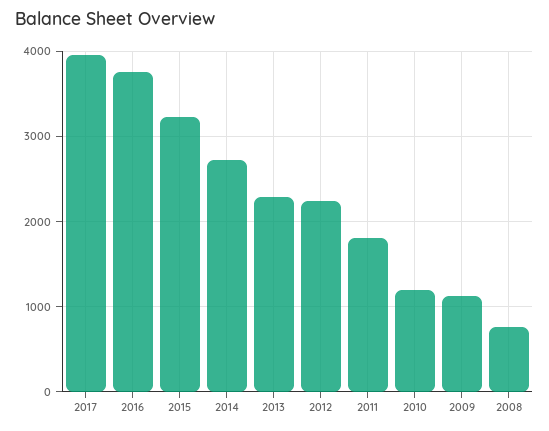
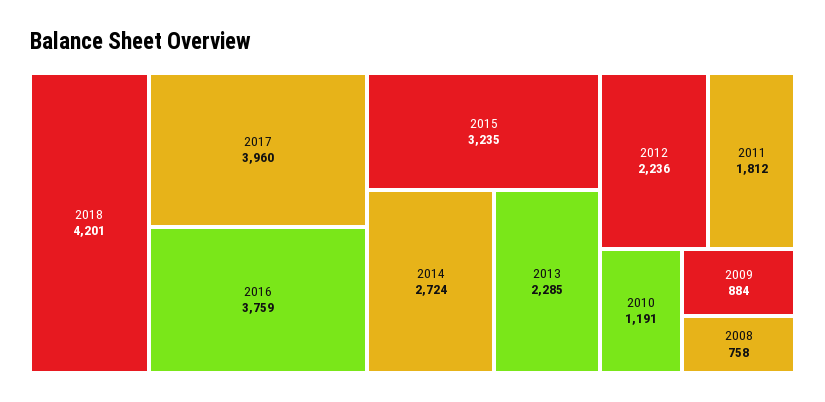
2009: 1100 -> 884
2018: none -> 4201

